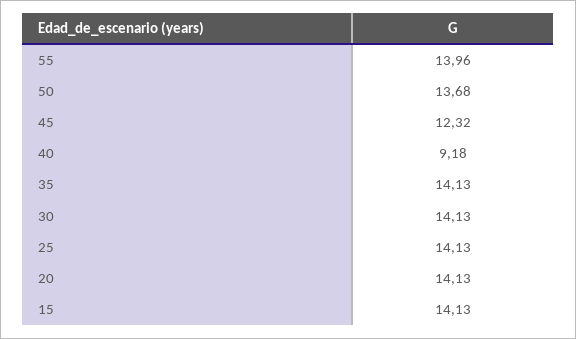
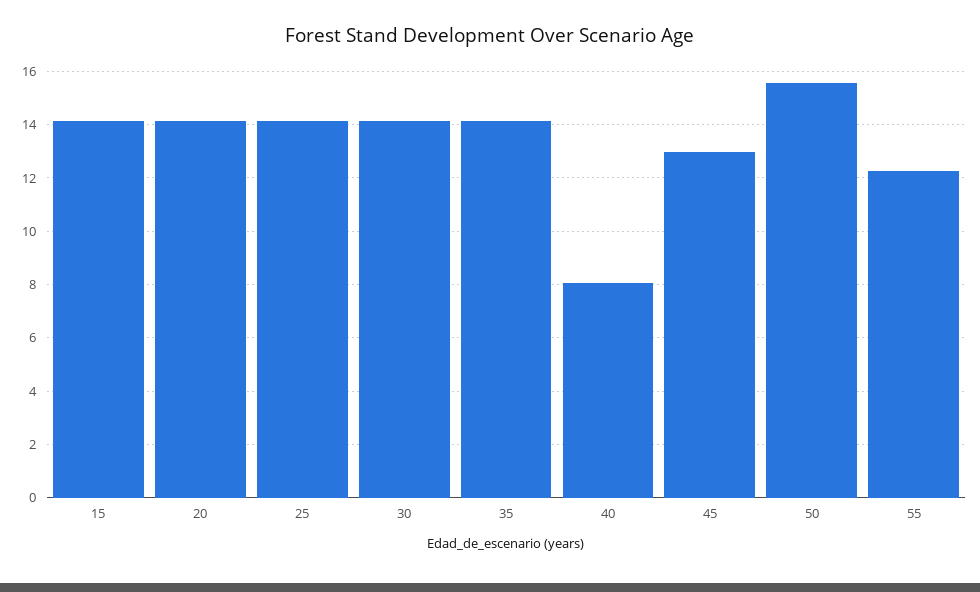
55: 13.96 -> 12.25
50: 13.68 -> 15.5
45: 12.32 -> 13
40: 9.18 -> 8

